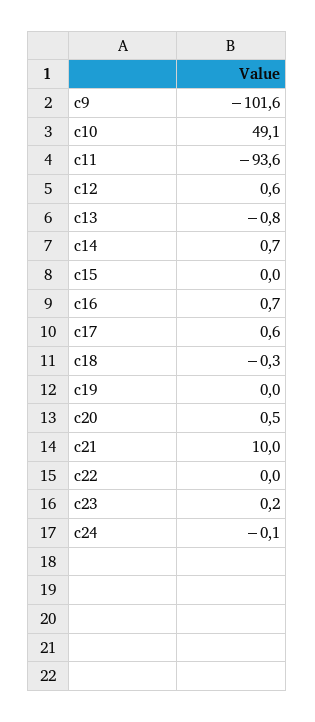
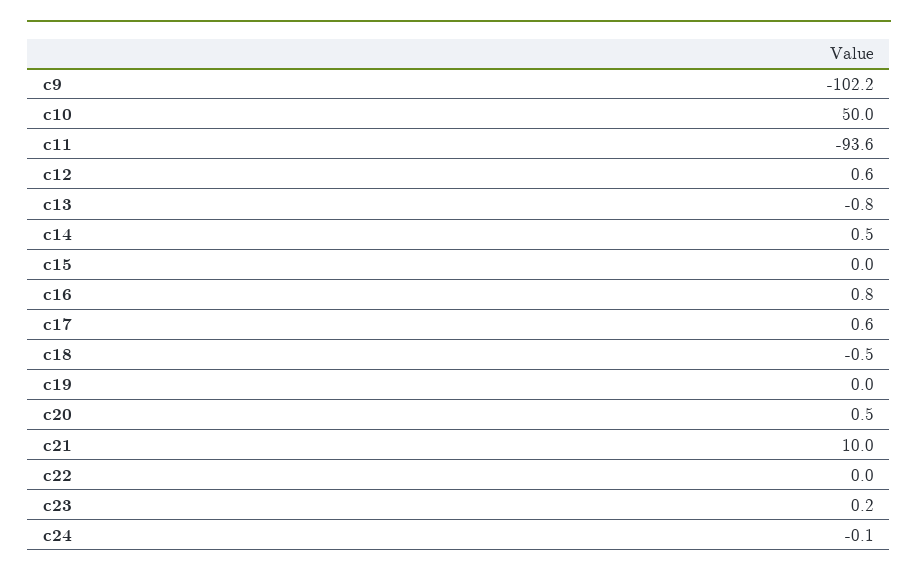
c9: -101.6 -> -102.2
c10: 49.1 -> 50
c14: 0.7 -> 0.5
c16: 0.7 -> 0.8
c18: -0.3 -> -0.5

